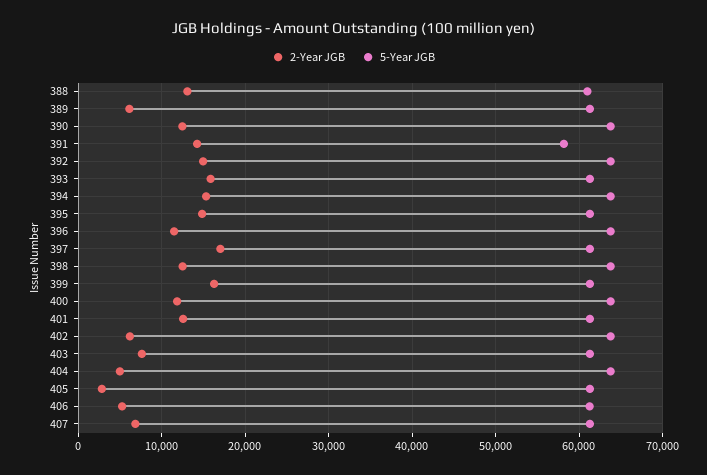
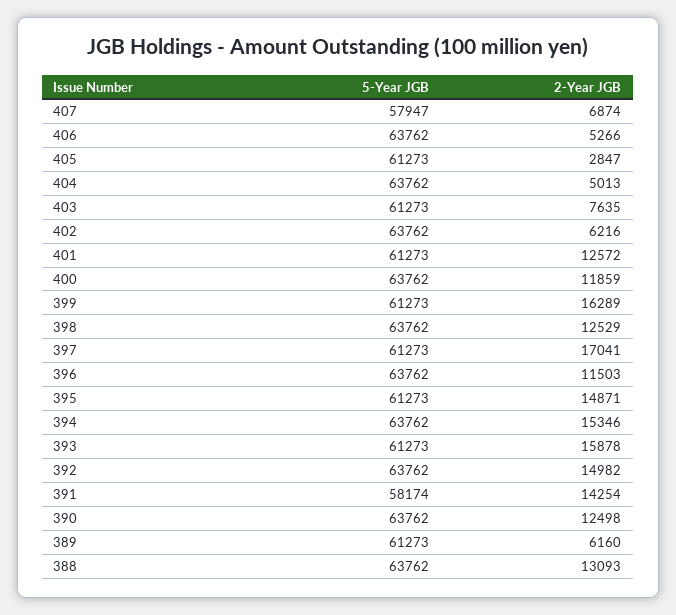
5-Year JGB, 388: 61000 -> 63762
5-Year JGB, 406: 61000 -> 63762
5-Year JGB, 407: 61000 -> 57947

